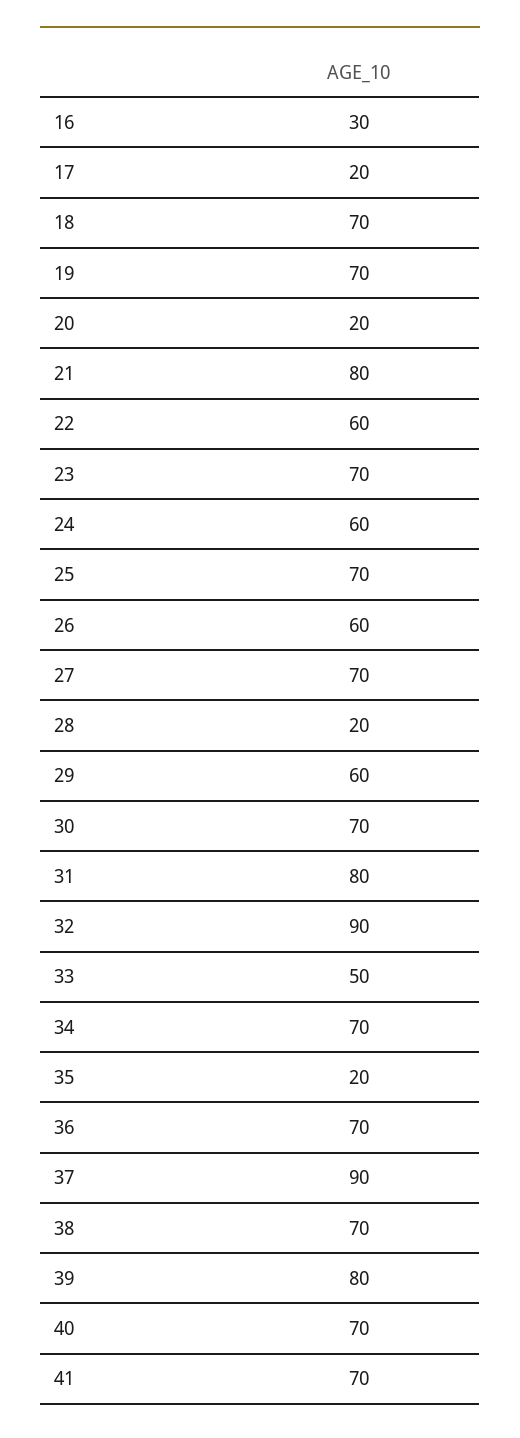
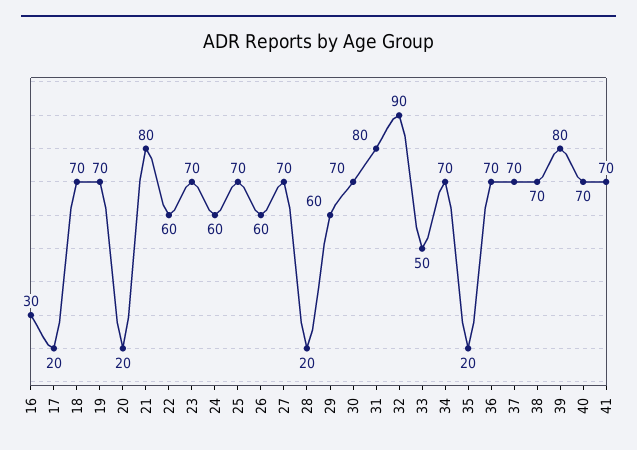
37: 90 -> 70

